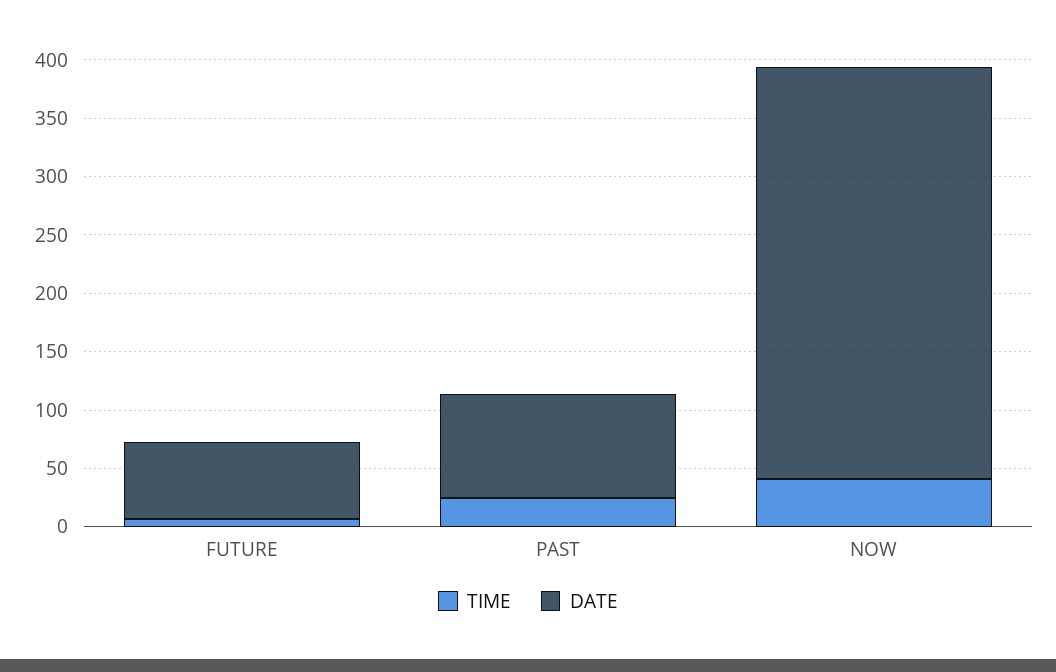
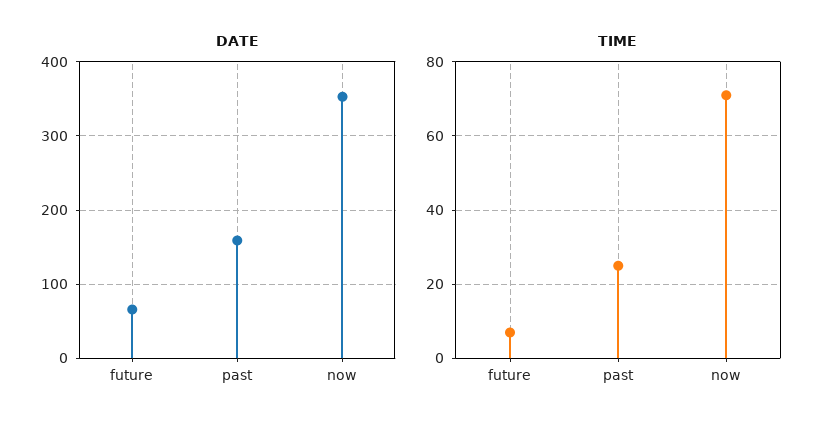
DATE, PAST: 90 -> 160
TIME, NOW: 40 -> 70

